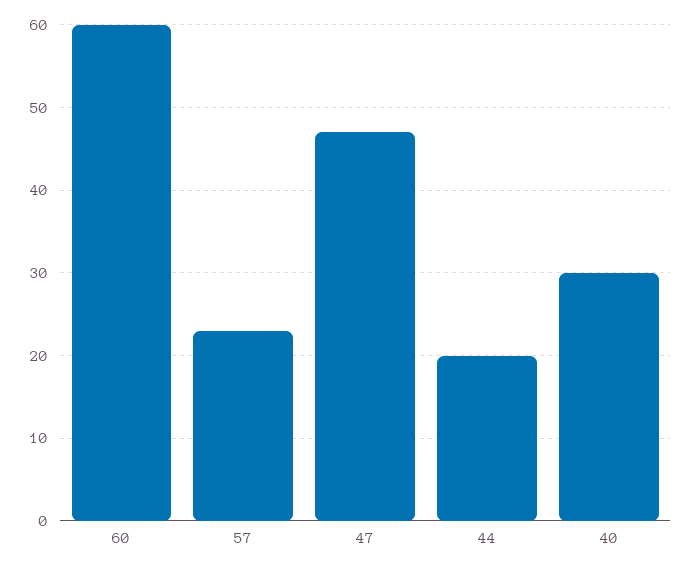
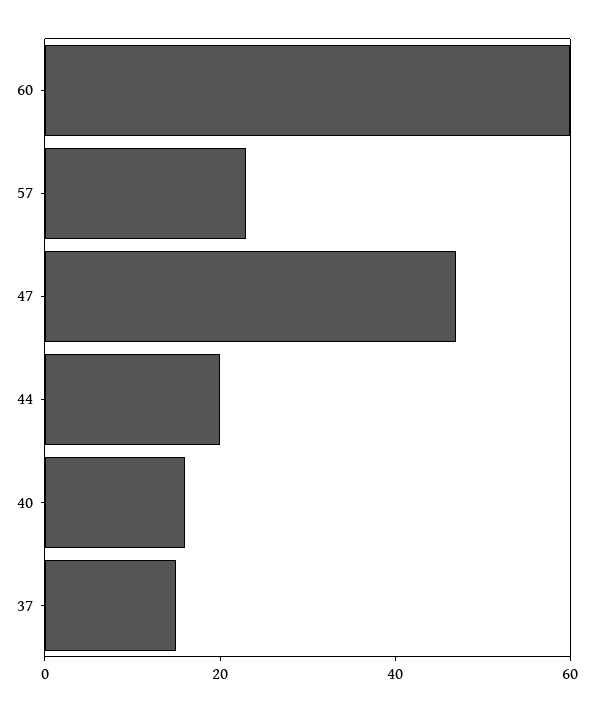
40: 30 -> 15
37: none -> 15

